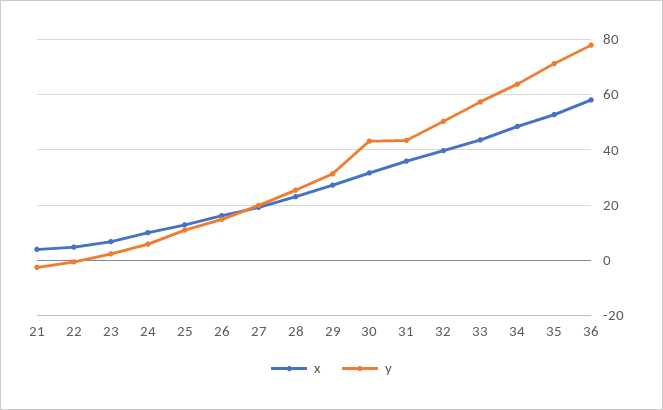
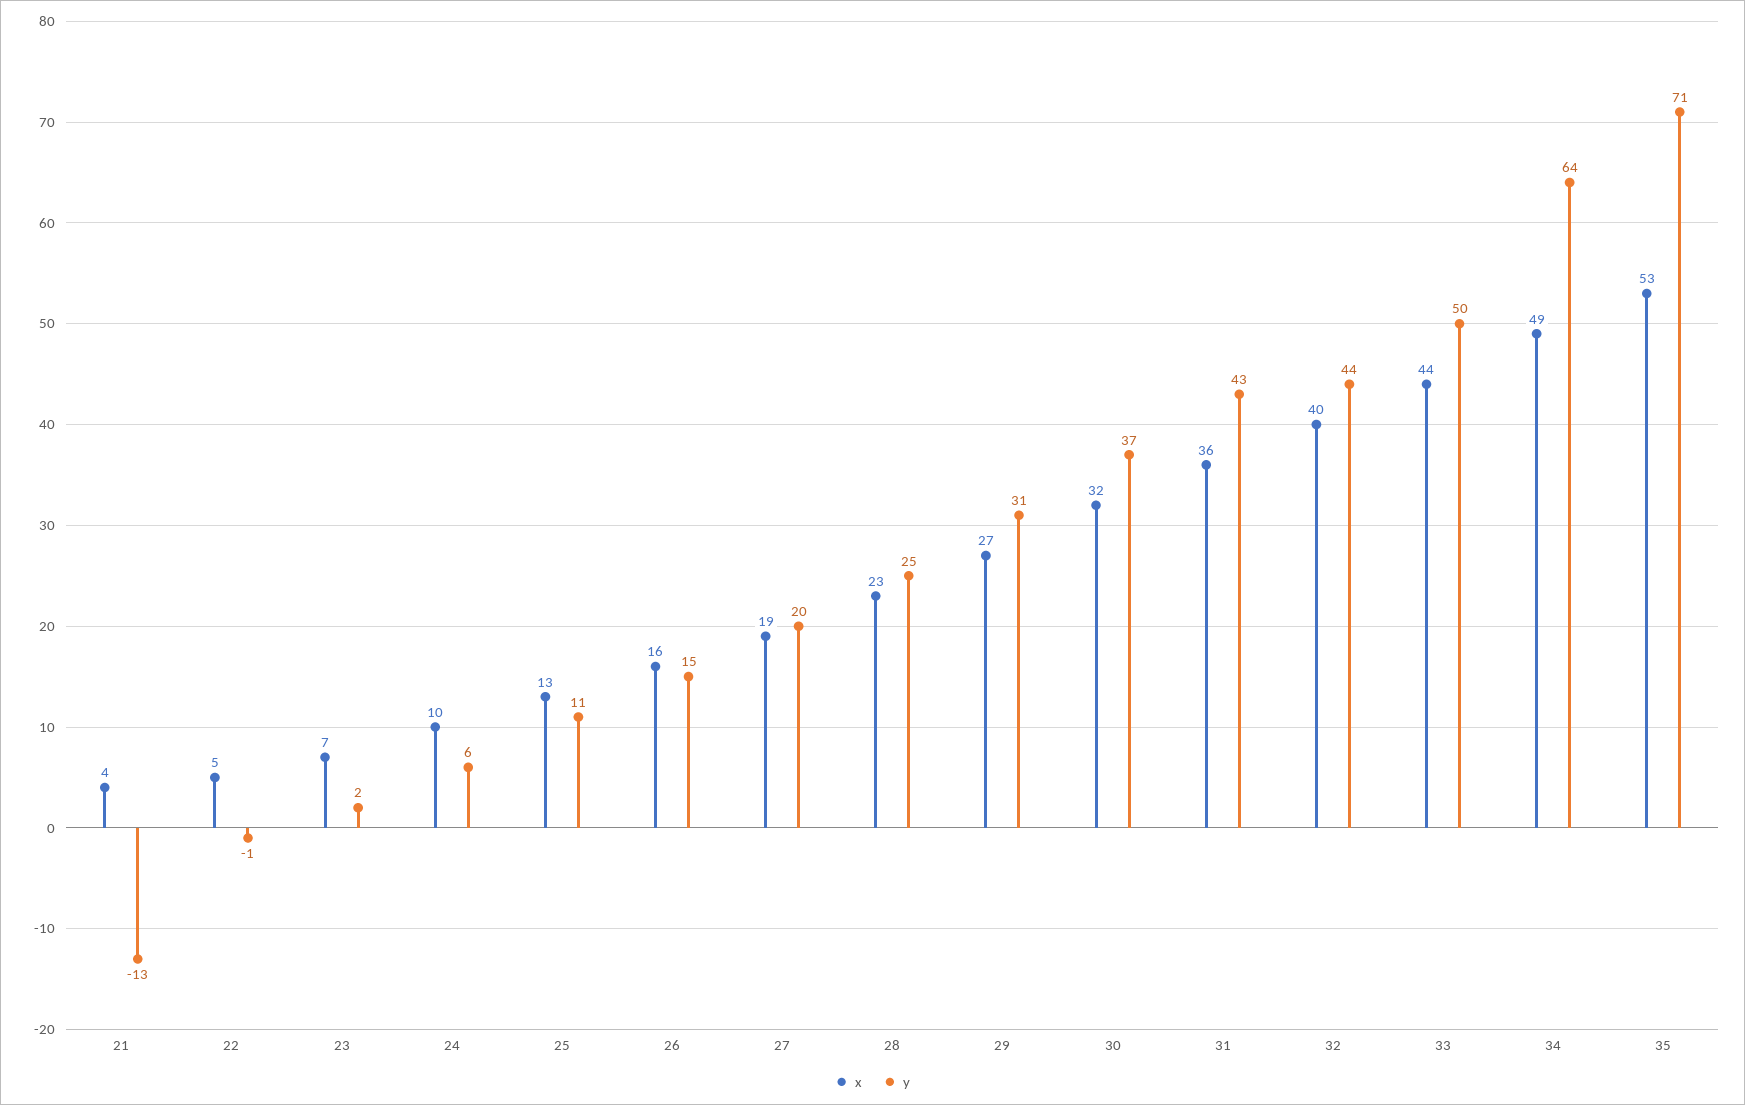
y, 21: -2.5 -> -13
y, 30: 42.5 -> 37
y, 32: 50 -> 44
y, 33: 57.5 -> 50
x, 36: 57.5 -> none
y, 36: 77.5 -> none

